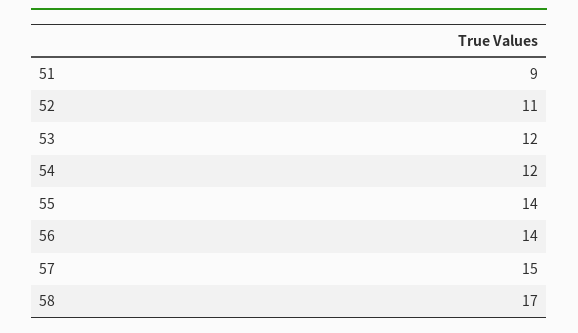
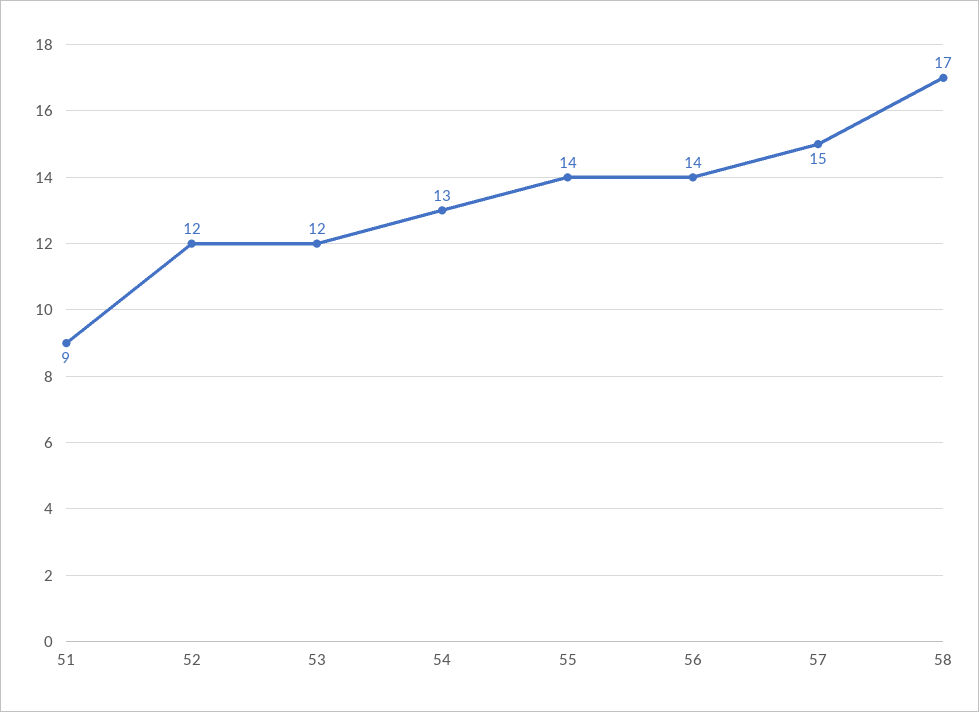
52: 11 -> 12
54: 12 -> 13

